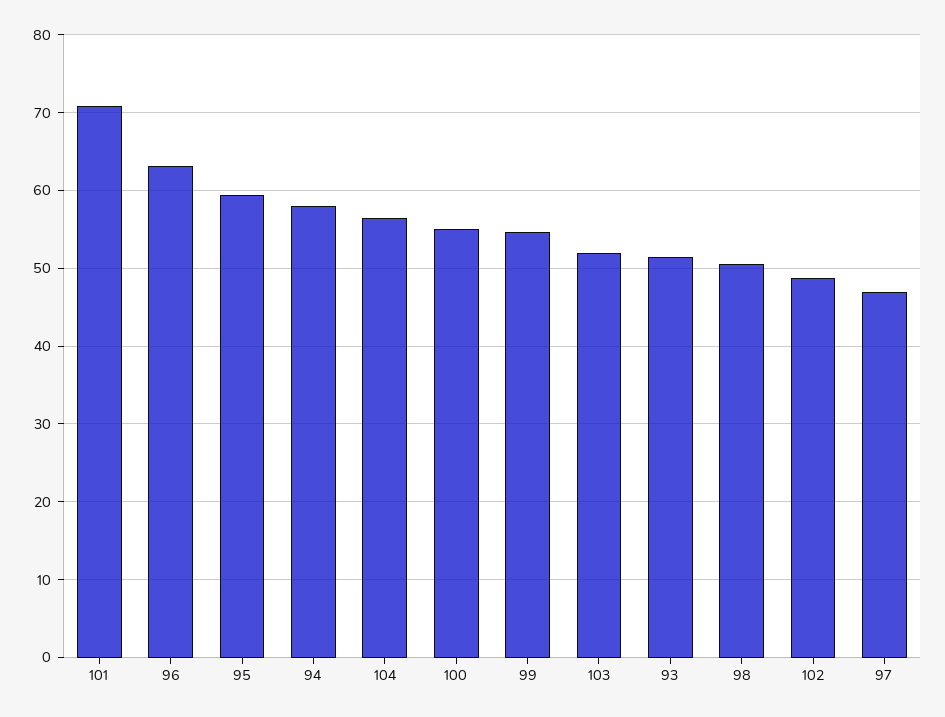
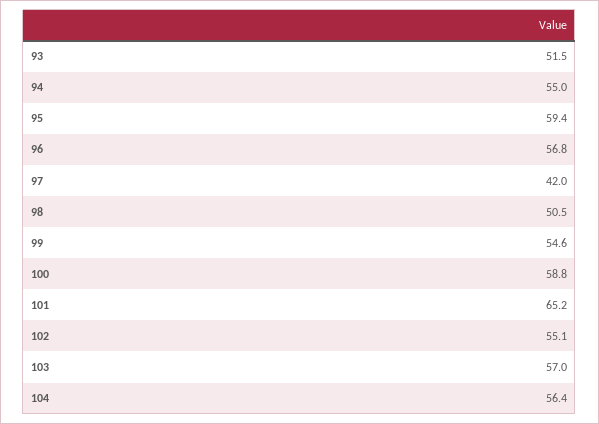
101: 71 -> 65.2
96: 63 -> 56.8
94: 58 -> 55
100: 55 -> 58.8
103: 52 -> 57
102: 49 -> 55.1
97: 47 -> 42

